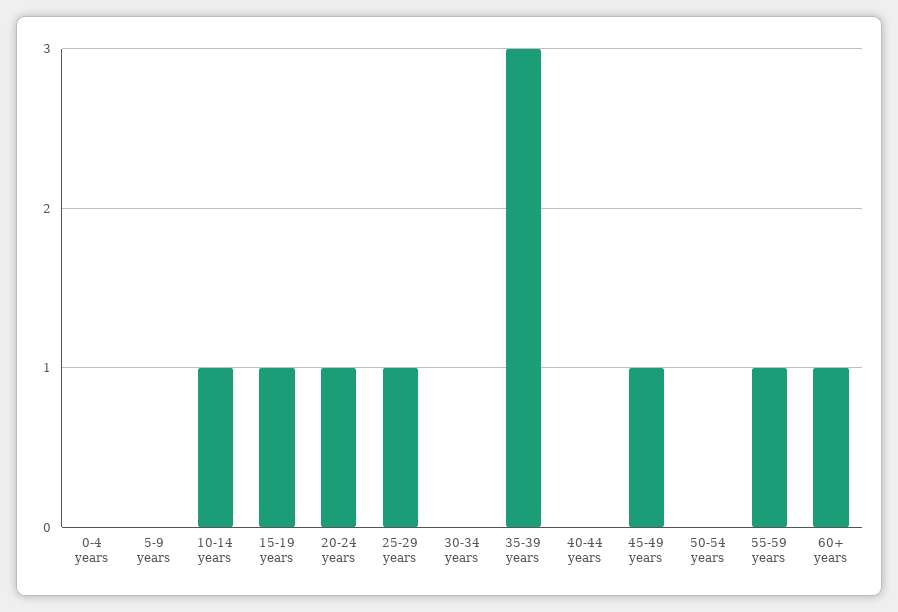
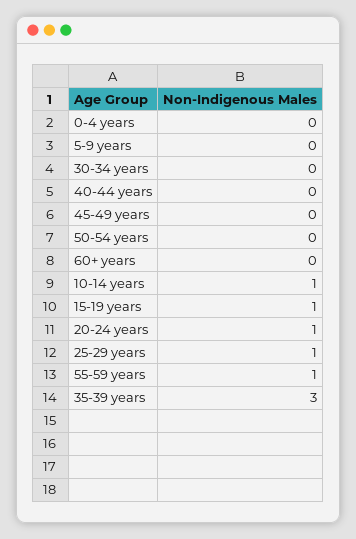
45-49 years: 1 -> 0
60+ years: 1 -> 0

